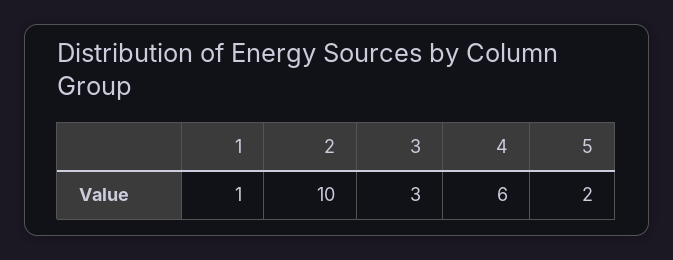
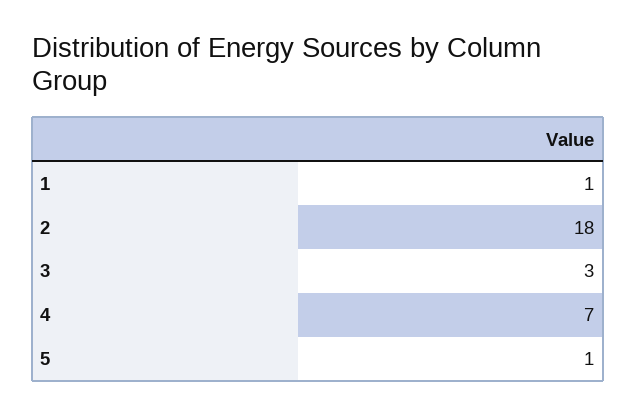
2: 10 -> 18
4: 6 -> 7
5: 2 -> 1

